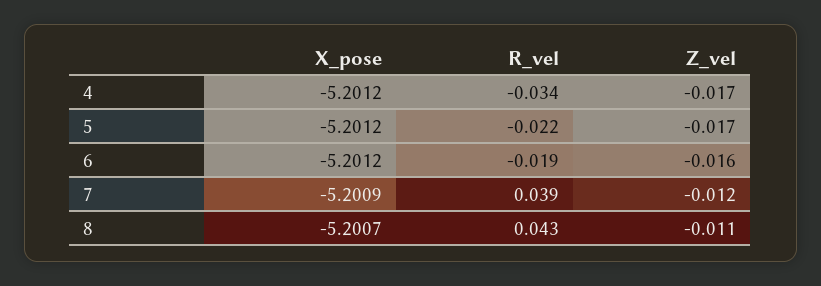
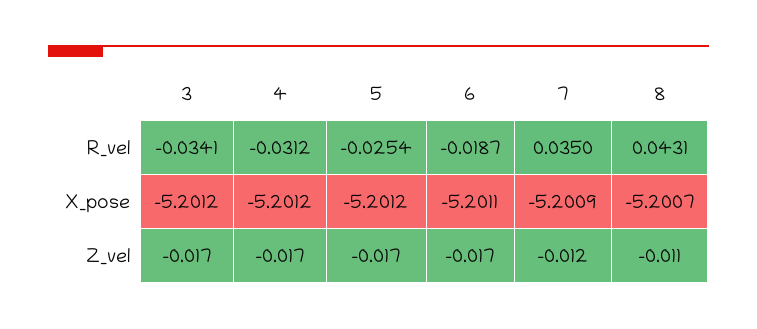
R_vel, 4: -0.034 -> -0.0312
R_vel, 5: -0.022 -> -0.0254
X_pose, 6: -5.2012 -> -5.2011
Z_vel, 6: -0.016 -> -0.017
R_vel, 7: 0.039 -> 0.035
R_vel, 3: none -> -0.0341
X_pose, 3: none -> -5.2012
Z_vel, 3: none -> -0.017

